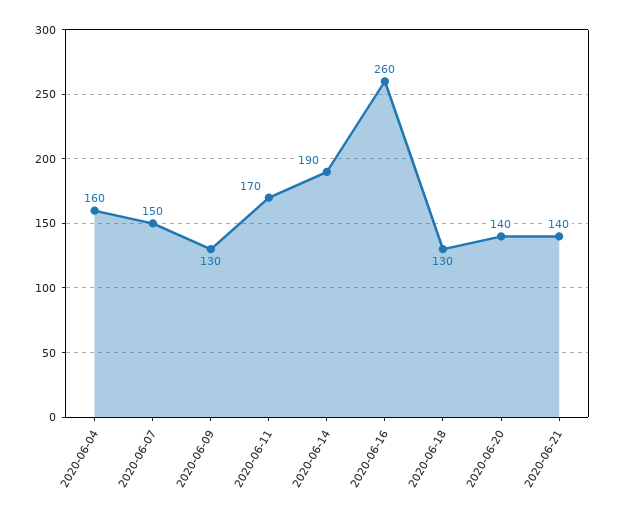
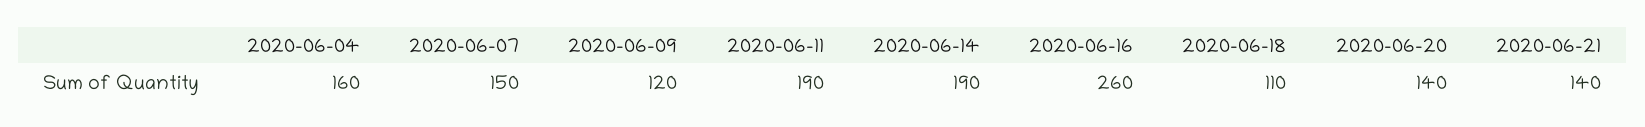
2020-06-09: 130 -> 120
2020-06-11: 170 -> 190
2020-06-18: 130 -> 110

